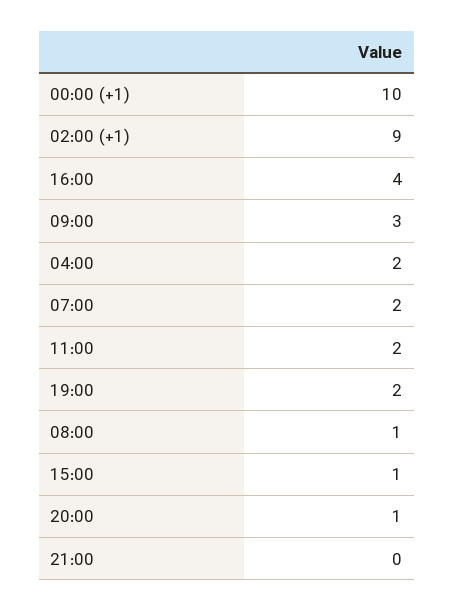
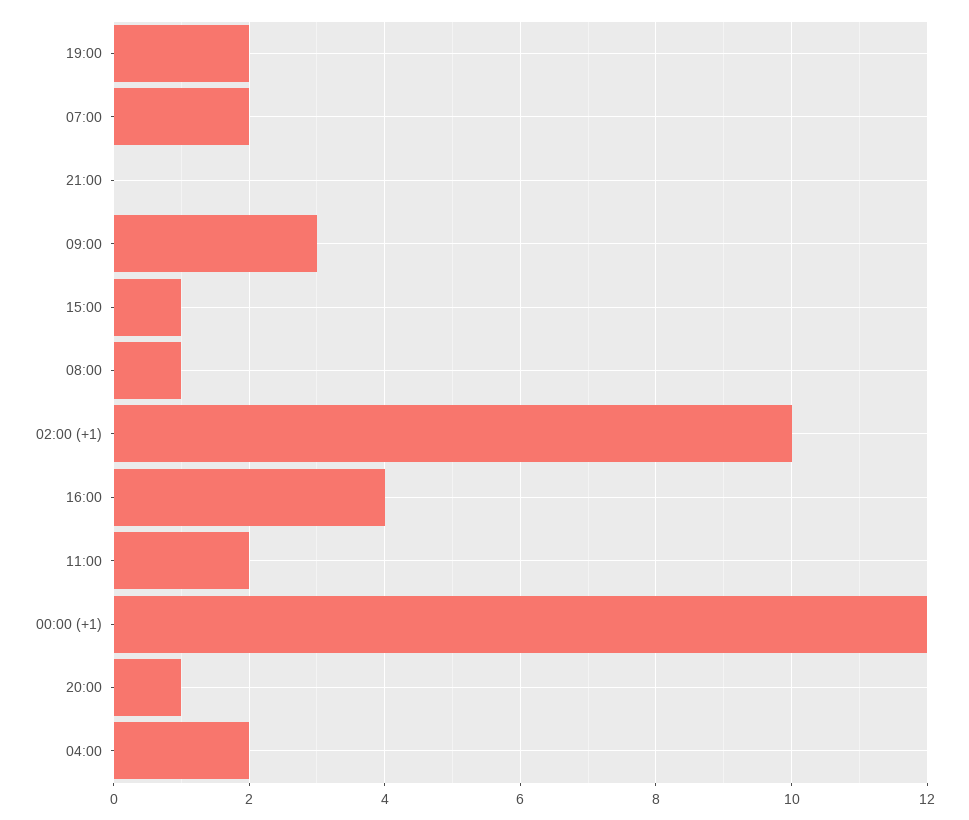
00:00 (+1): 10 -> 12
02:00 (+1): 9 -> 10

